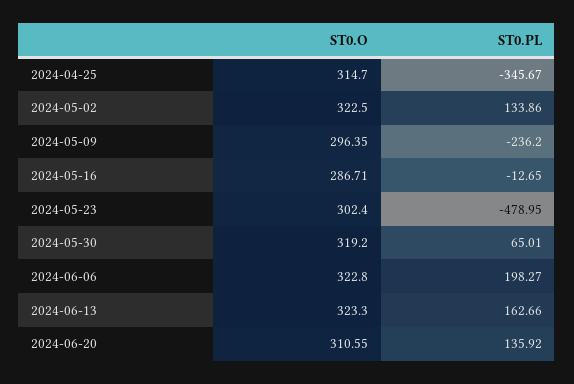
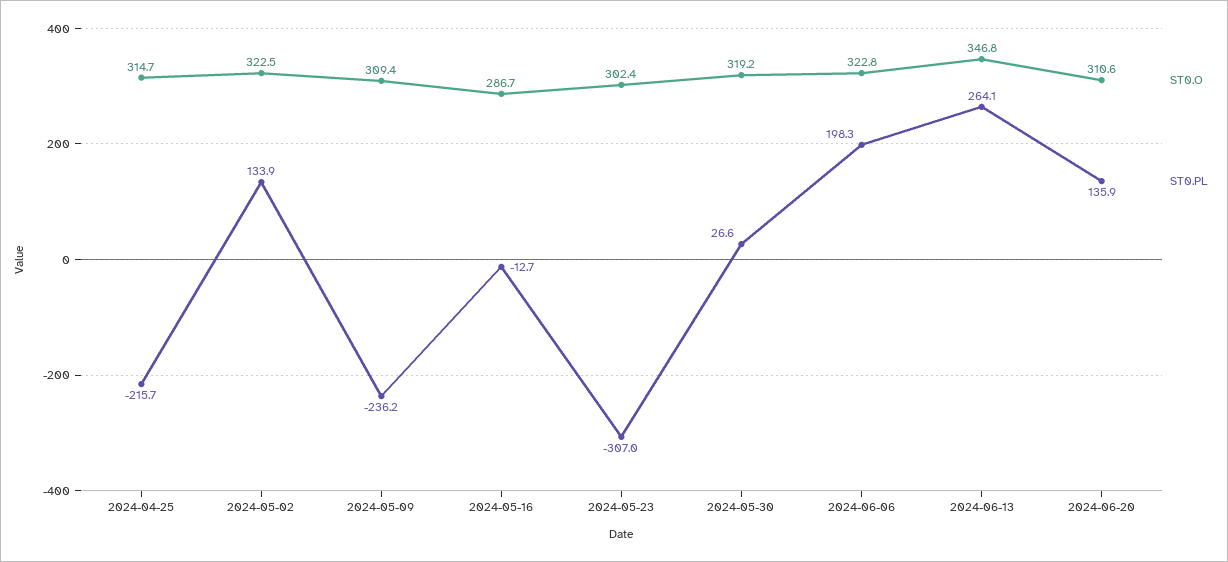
ST0.PL, 2024-04-25: -345.67 -> -215.7
ST0.O, 2024-05-09: 296.35 -> 309.4
ST0.PL, 2024-05-23: -478.95 -> -307
ST0.PL, 2024-05-30: 65.01 -> 26.6
ST0.O, 2024-06-13: 323.3 -> 346.8
ST0.PL, 2024-06-13: 162.66 -> 264.1

